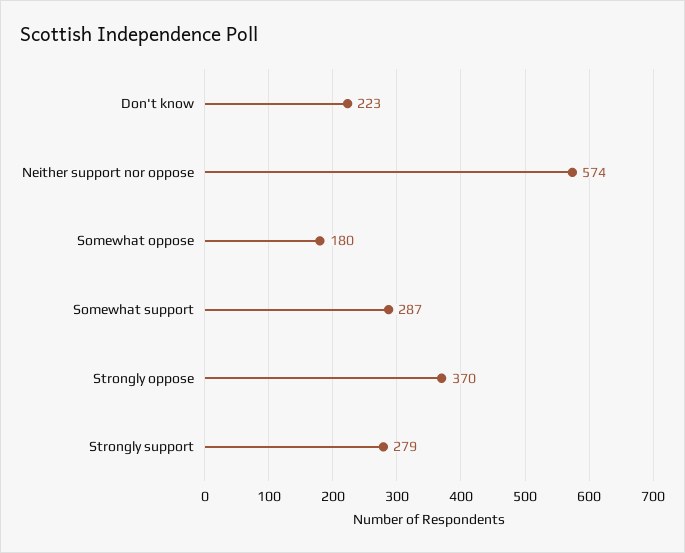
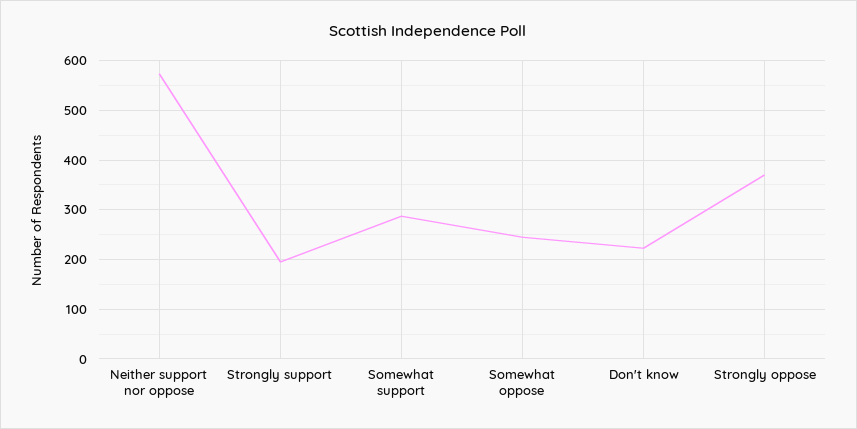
Somewhat oppose: 180 -> 240
Strongly support: 279 -> 200

